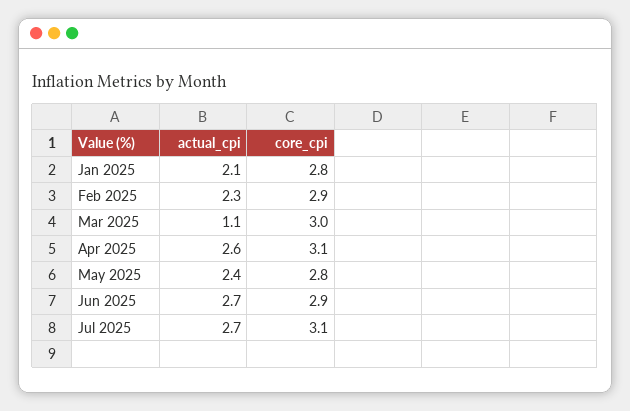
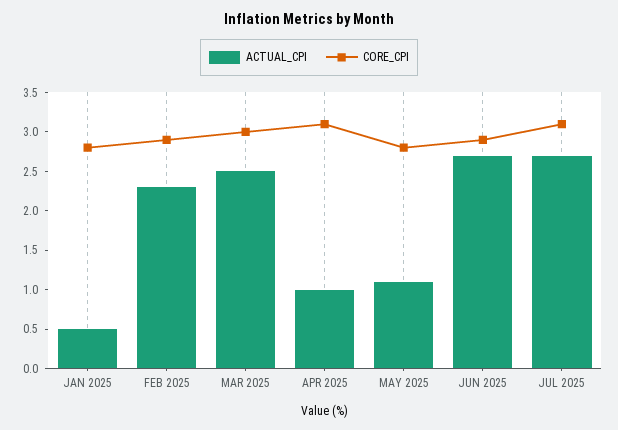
actual_cpi, Jan 2025: 2.1 -> 0.5
actual_cpi, Mar 2025: 1.1 -> 2.5
actual_cpi, Apr 2025: 2.6 -> 1
actual_cpi, May 2025: 2.4 -> 1

